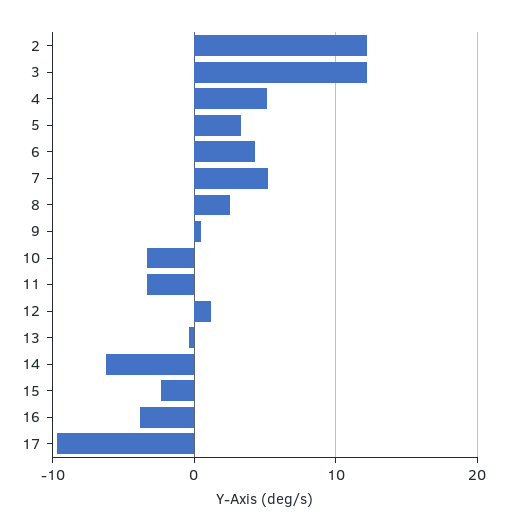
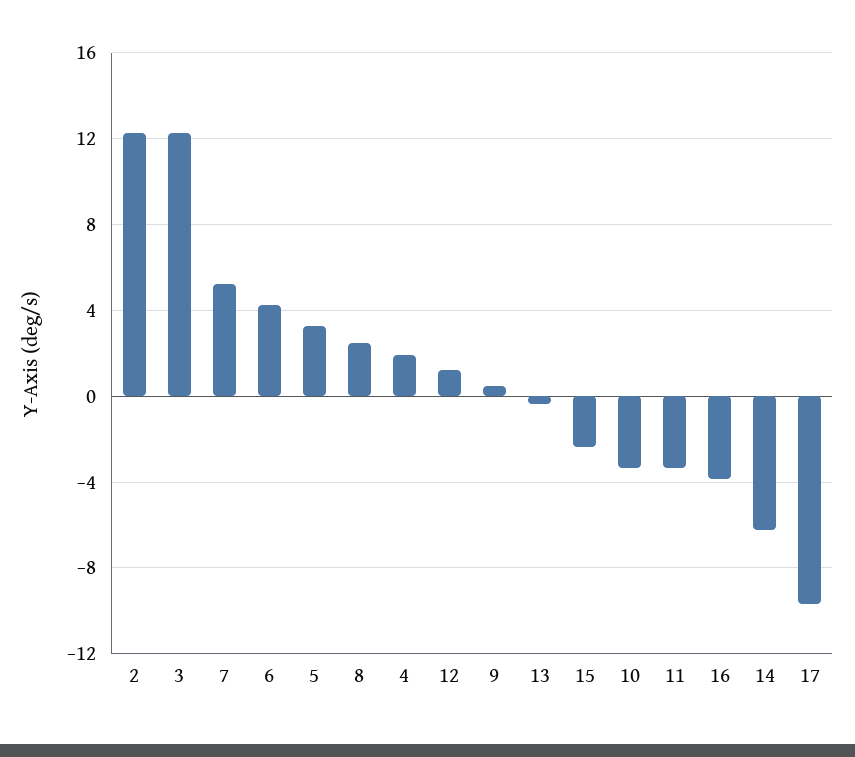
4: 5 -> 2

